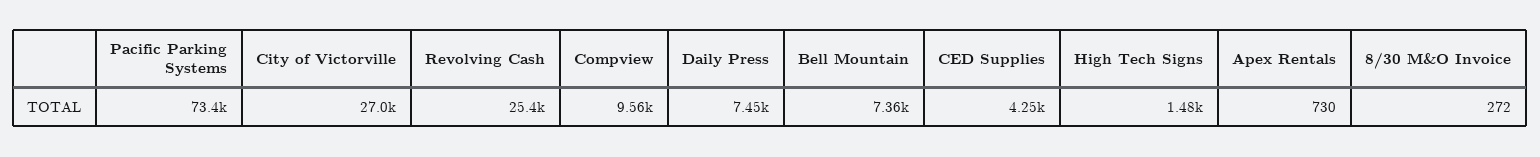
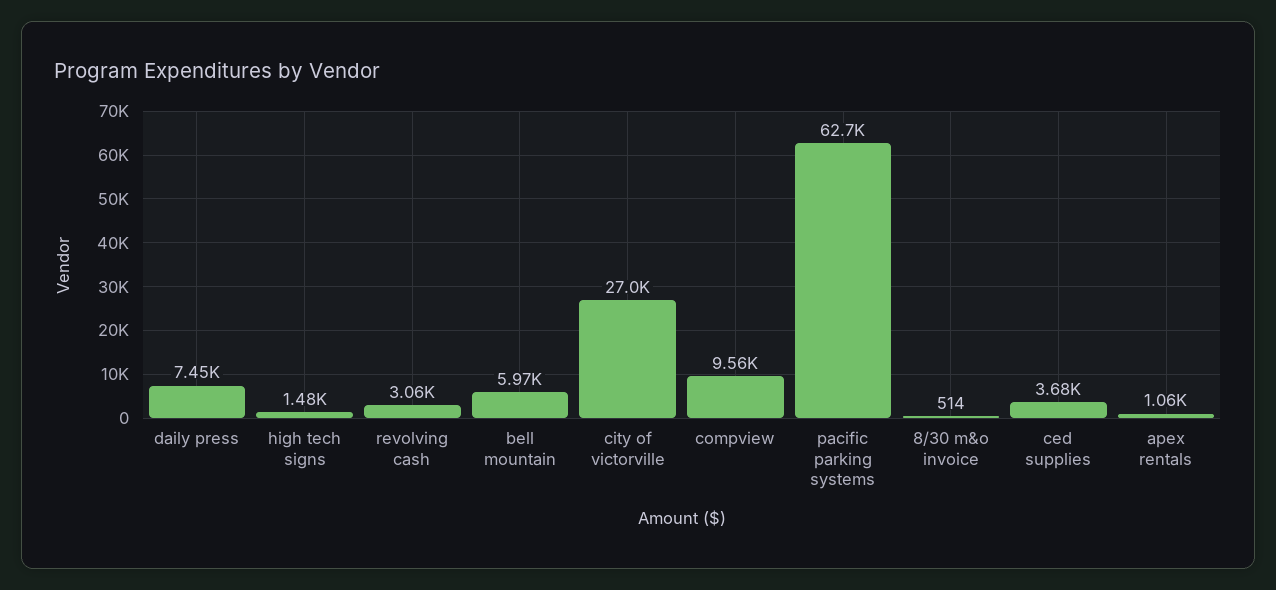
Pacific Parking Systems: 73400 -> 62700
Revolving Cash: 25400 -> 3060
Bell Mountain: 7360 -> 5970
CED Supplies: 4250 -> 3680
Apex Rentals: 730 -> 1060
8/30 M&O Invoice: 272 -> 514

